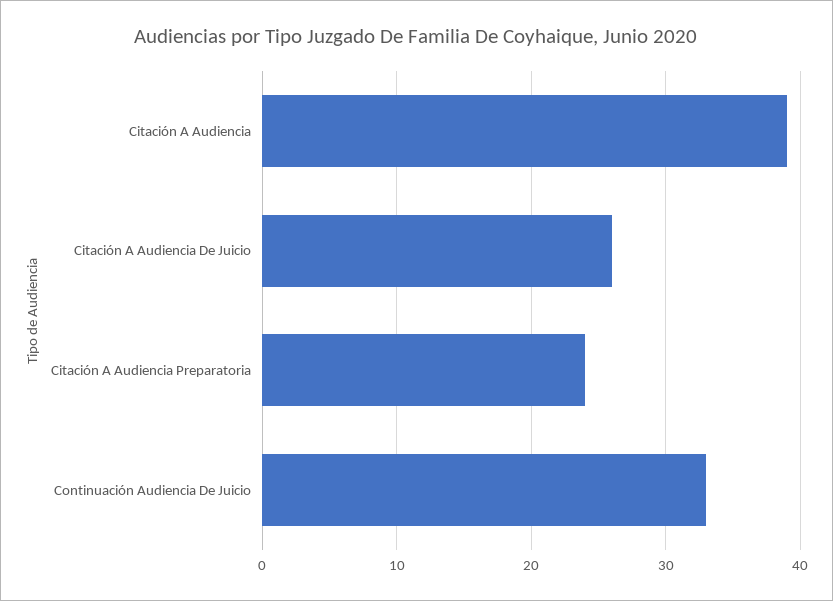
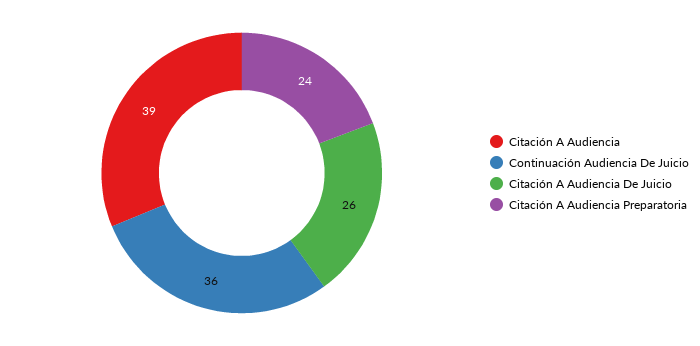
Continuación Audiencia De Juicio: 33 -> 36

